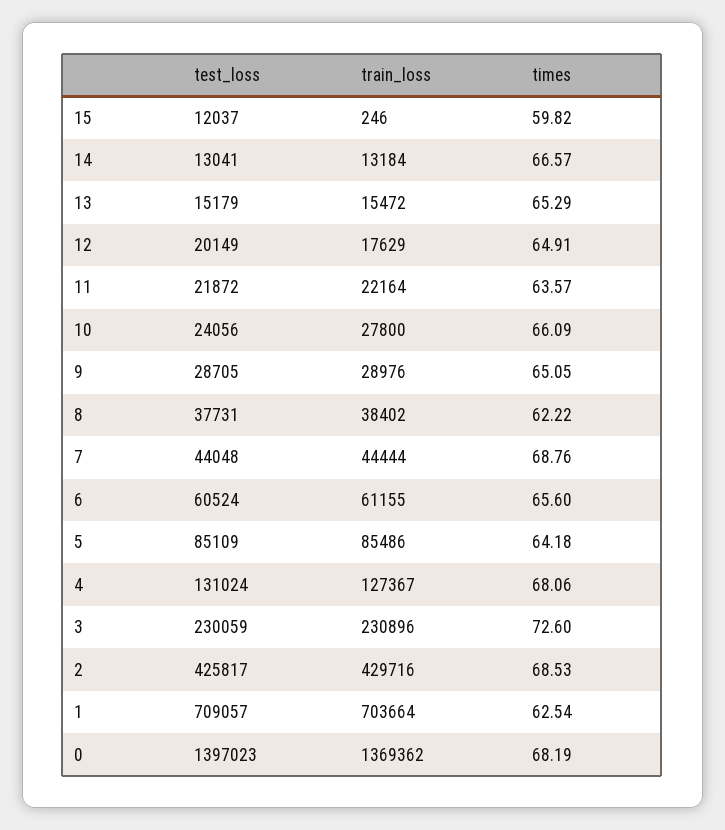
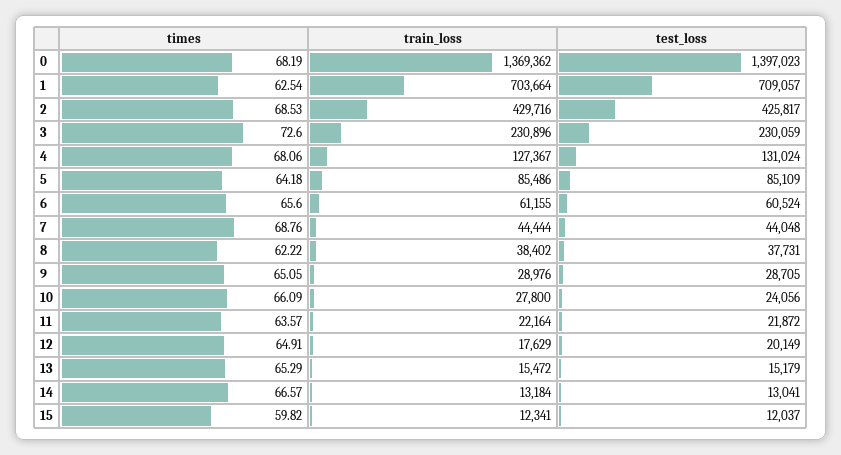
train_loss, 15: 246 -> 12341

